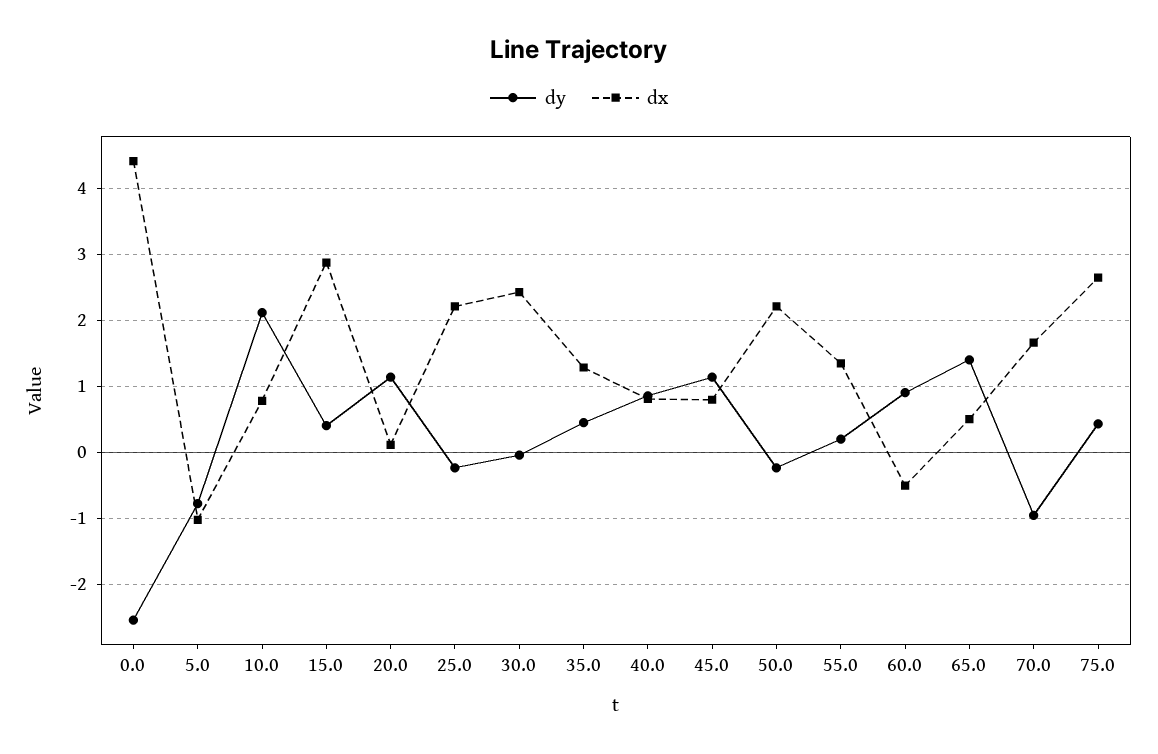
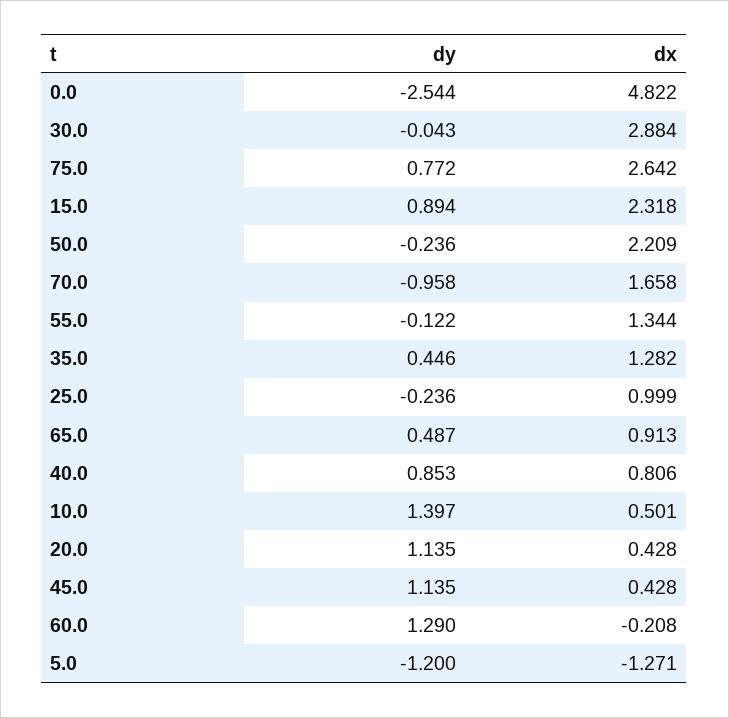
dx, 0.0: 4.4 -> 4.822
dy, 5.0: -0.8 -> -1.2
dx, 5.0: -1 -> -1.271
dy, 10.0: 2.1 -> 1.397
dx, 10.0: 0.8 -> 0.501
dy, 15.0: 0.4 -> 0.894
dx, 15.0: 2.9 -> 2.318
dx, 20.0: 0.1 -> 0.428
dx, 25.0: 2.2 -> 0.999
dx, 30.0: 2.4 -> 2.884
dx, 45.0: 0.8 -> 0.428
dy, 55.0: 0.2 -> -0.122
dy, 60.0: 0.9 -> 1.29
dx, 60.0: -0.5 -> -0.208
dy, 65.0: 1.4 -> 0.487
dx, 65.0: 0.5 -> 0.913
dy, 75.0: 0.4 -> 0.772

